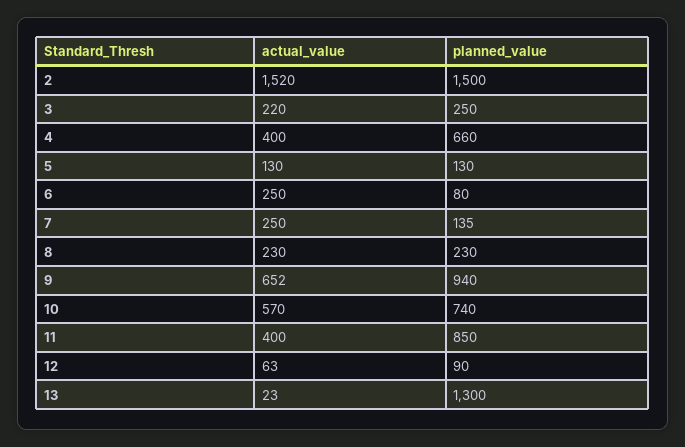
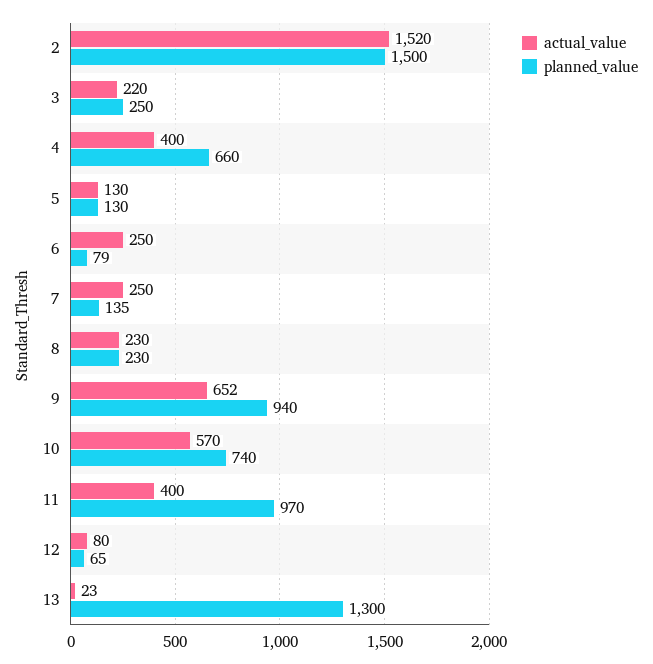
planned_value, 6: 80 -> 79
planned_value, 11: 850 -> 970
actual_value, 12: 63 -> 80
planned_value, 12: 90 -> 65

